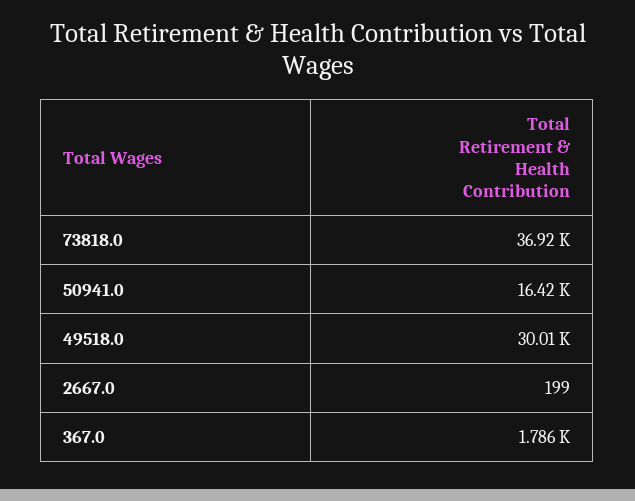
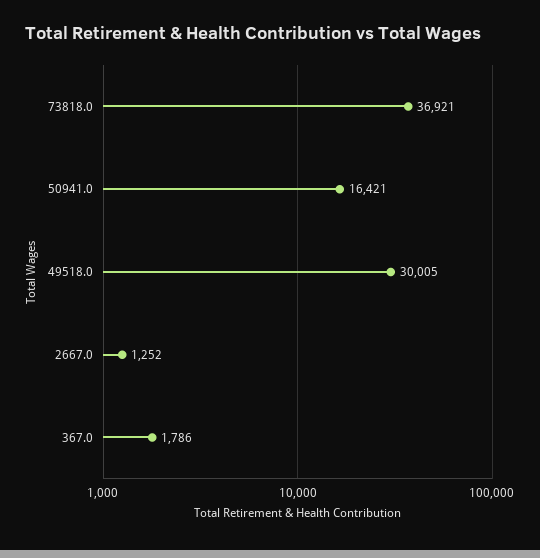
2667.0: 199 -> 1252

